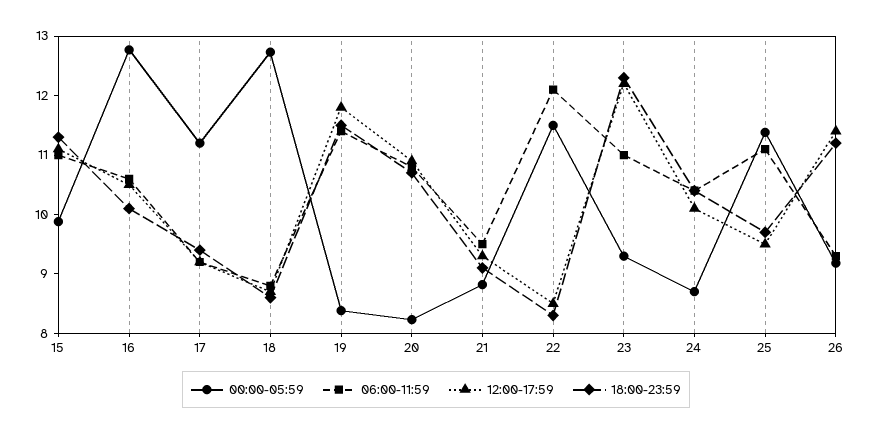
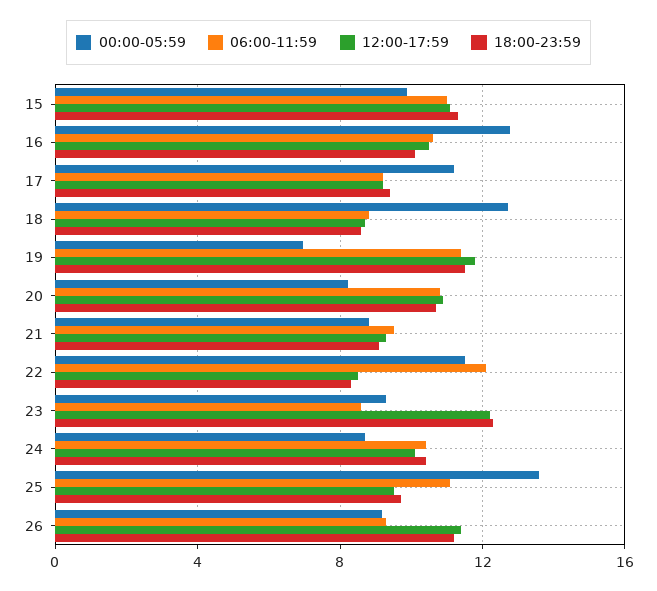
00:00-05:59, 19: 8.4 -> 7
06:00-11:59, 23: 11 -> 8.5
00:00-05:59, 25: 11.4 -> 13.5

